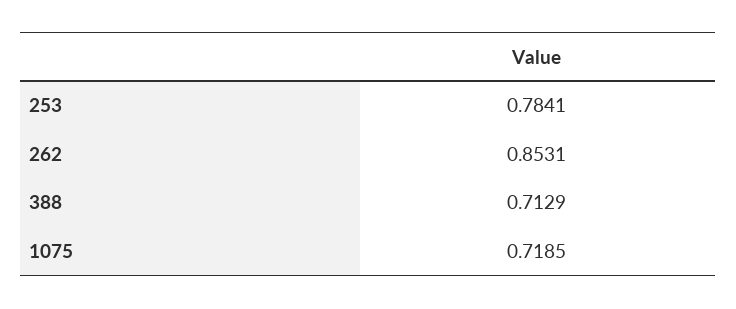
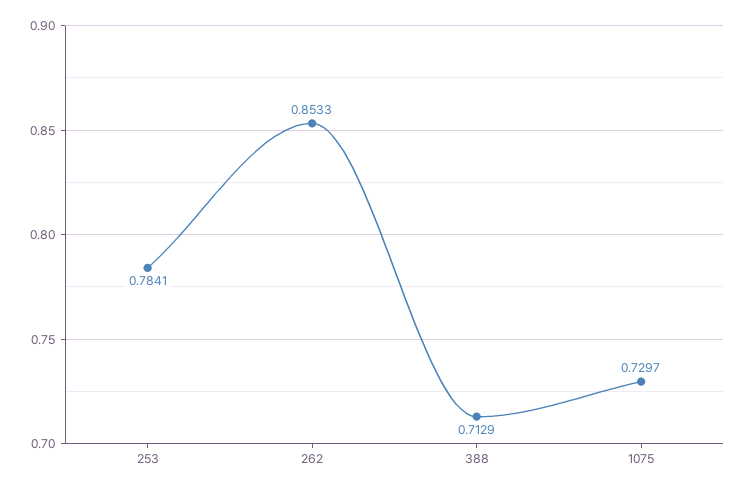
262: 0.8531 -> 0.8533
1075: 0.7185 -> 0.7297

